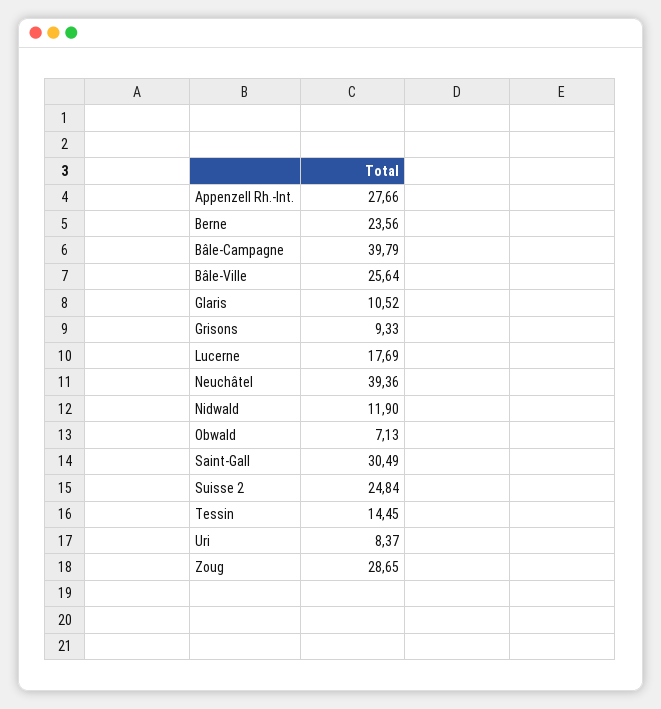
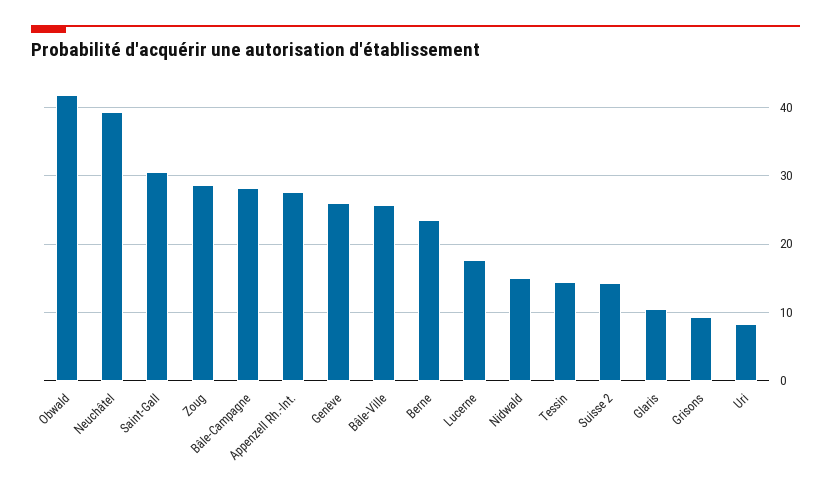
Bâle-Campagne: 39.79 -> 28
Nidwald: 11.9 -> 15
Obwald: 7.13 -> 42
Suisse 2: 24.84 -> 14
Genève: none -> 26

